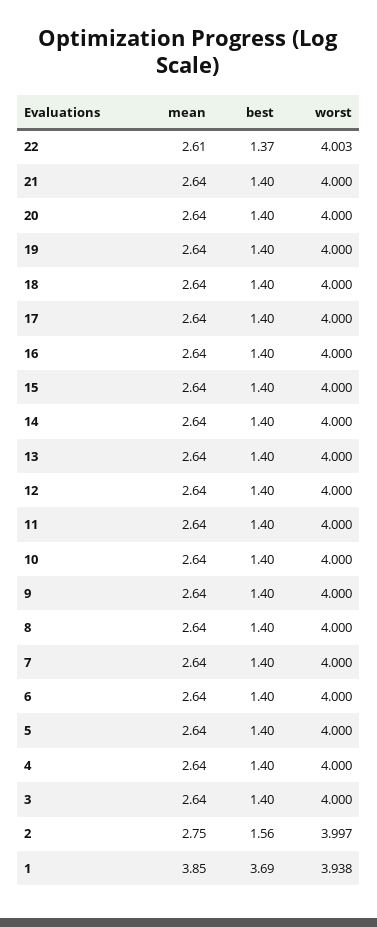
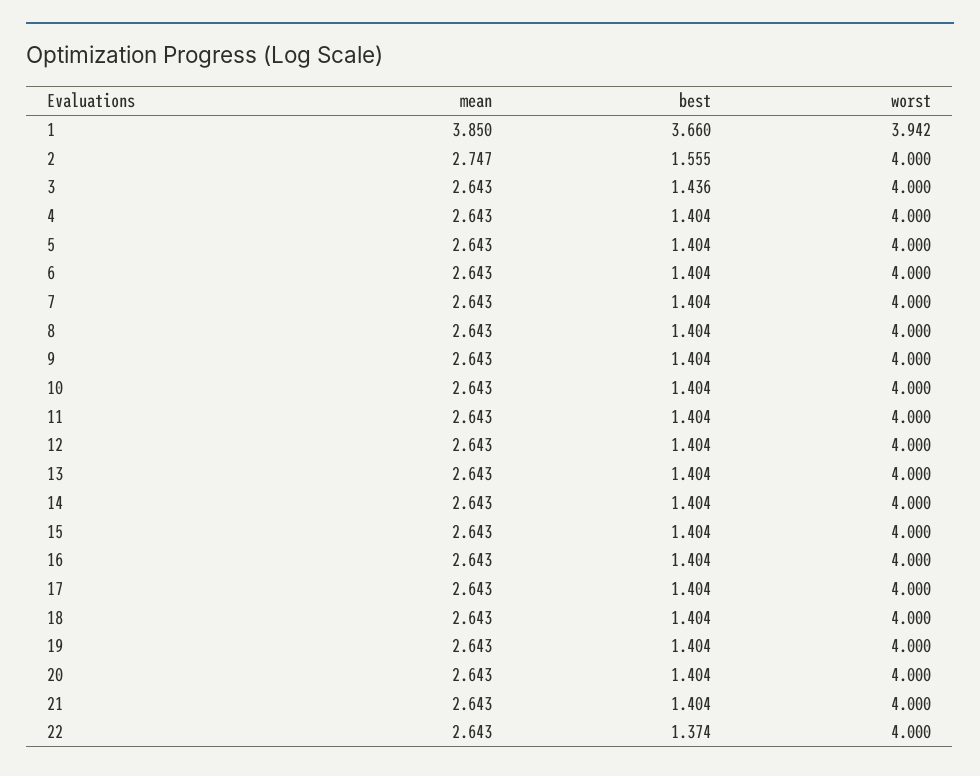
mean, 22: 2.61 -> 2.643
worst, 22: 4.003 -> 4
best, 3: 1.4 -> 1.436
worst, 2: 3.997 -> 4
best, 1: 3.69 -> 3.66
worst, 1: 3.938 -> 3.942

